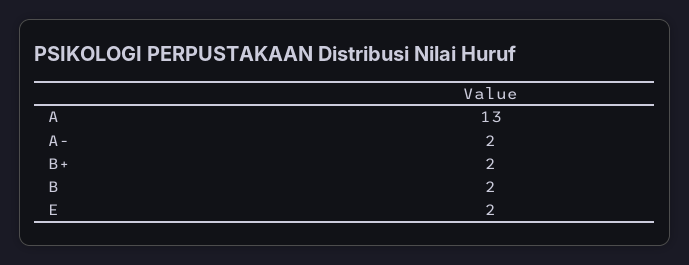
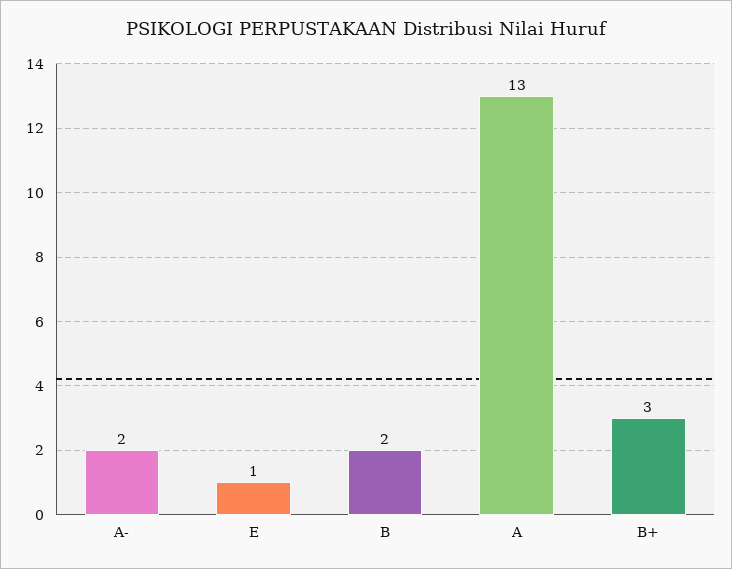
B+: 2 -> 3
E: 2 -> 1

